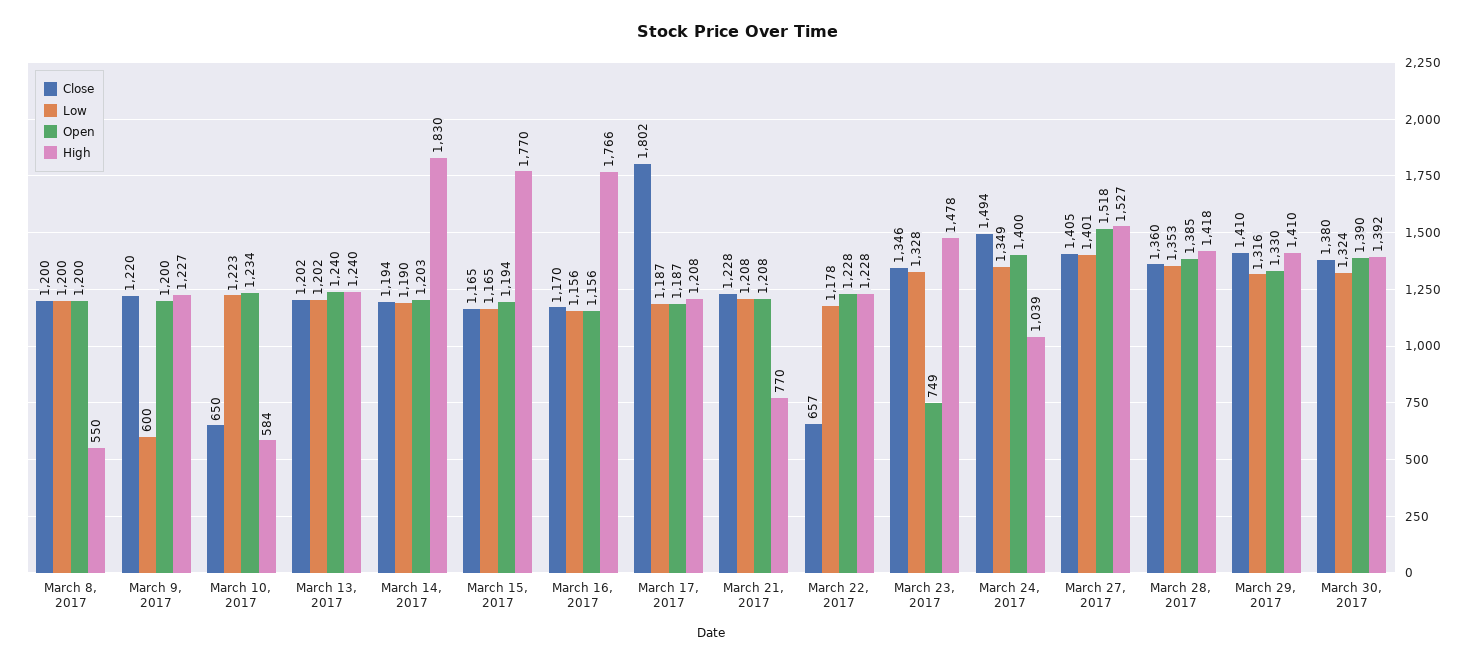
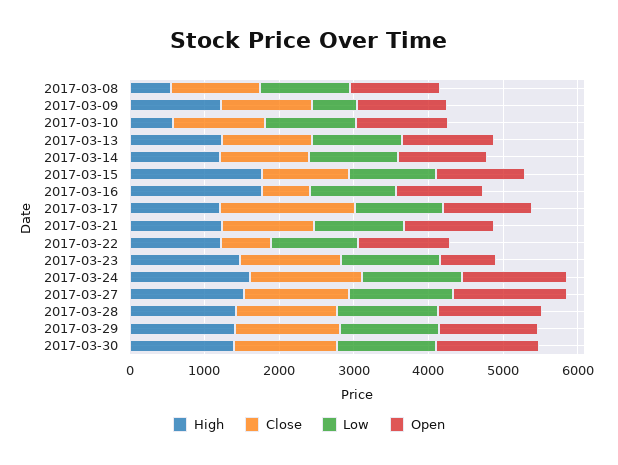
Close, March 10, 2017: 650 -> 1200
High, March 14, 2017: 1830 -> 1200
Close, March 16, 2017: 1170 -> 600
High, March 21, 2017: 770 -> 1200
High, March 24, 2017: 1039 -> 1600

